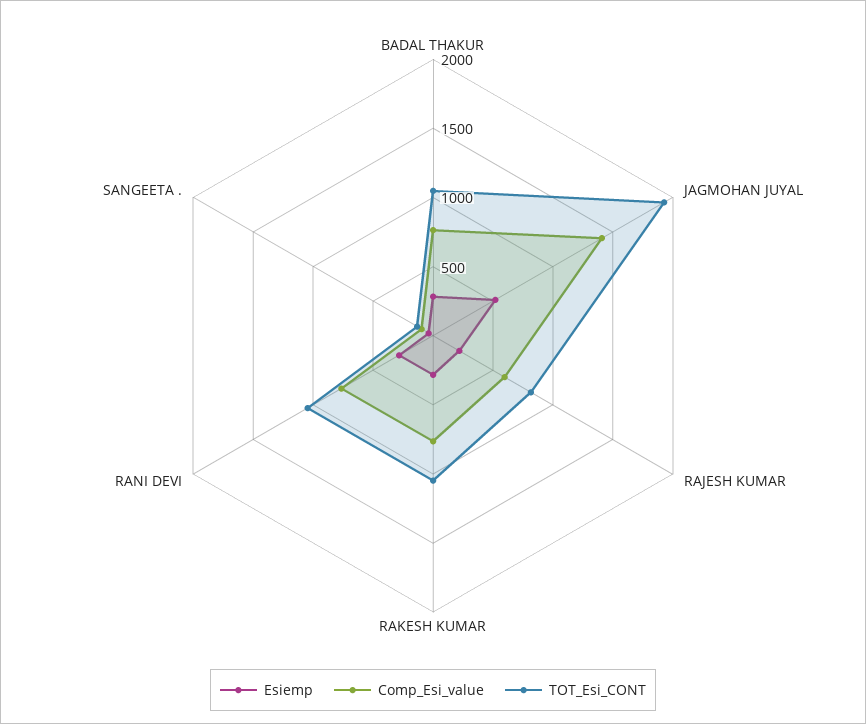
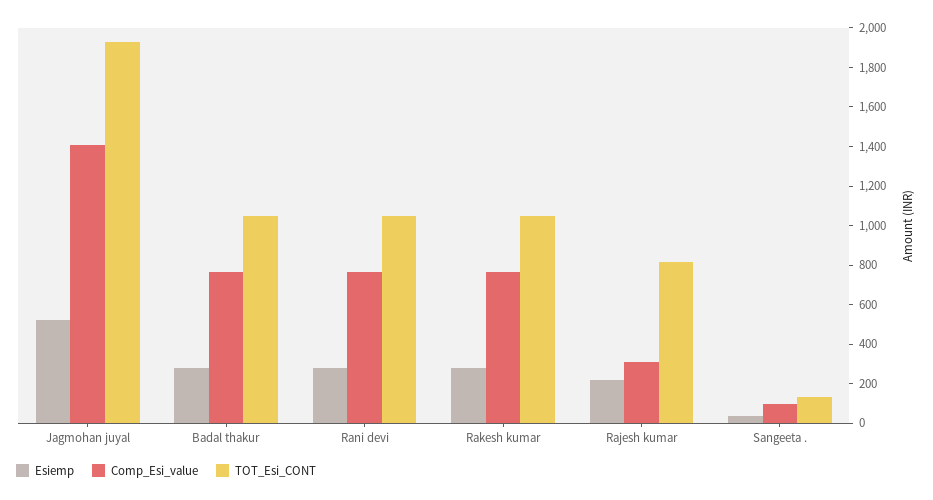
Comp_Esi_value, RAJESH KUMAR: 600 -> 300

